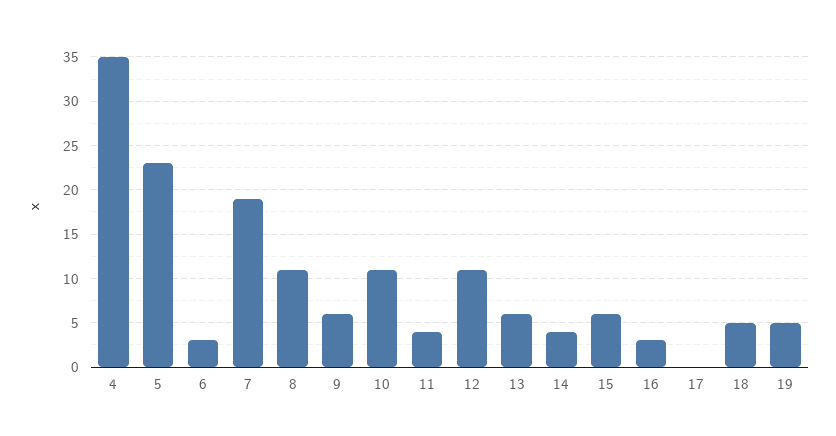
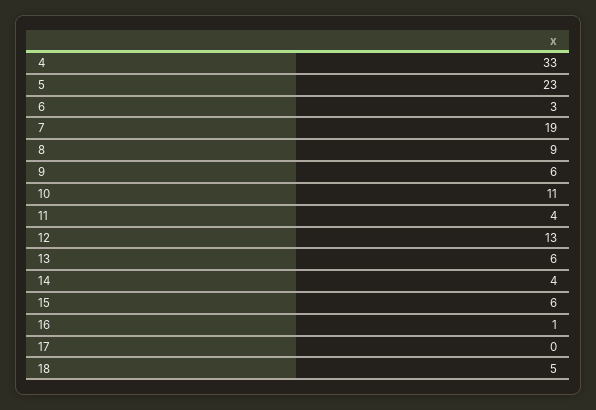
4: 35 -> 33
8: 11 -> 9
12: 11 -> 13
16: 3 -> 1
19: 5 -> none

